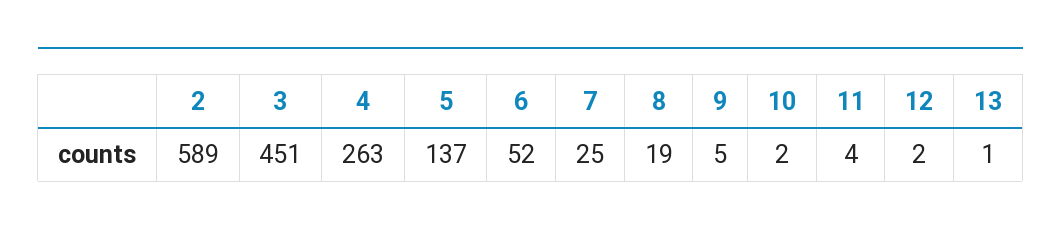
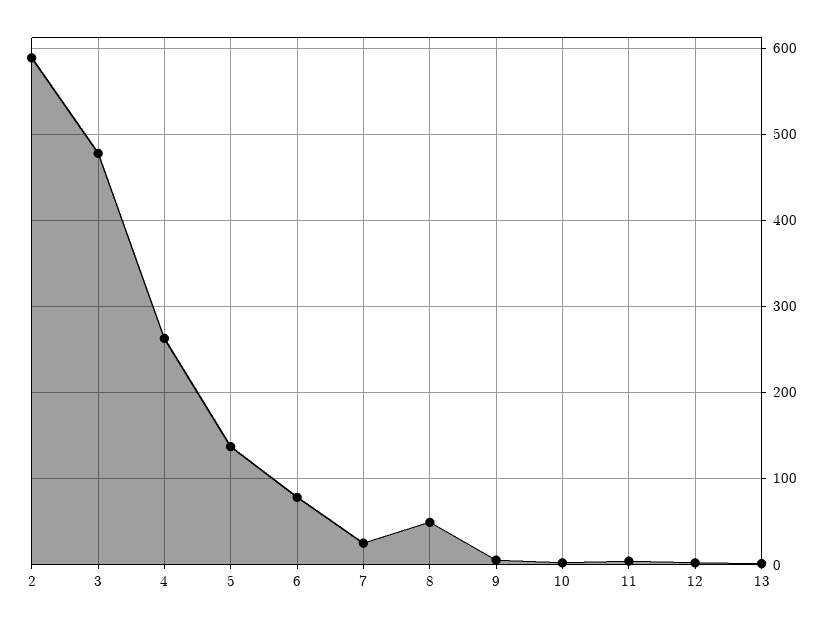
3: 451 -> 480
6: 52 -> 80
8: 19 -> 50

